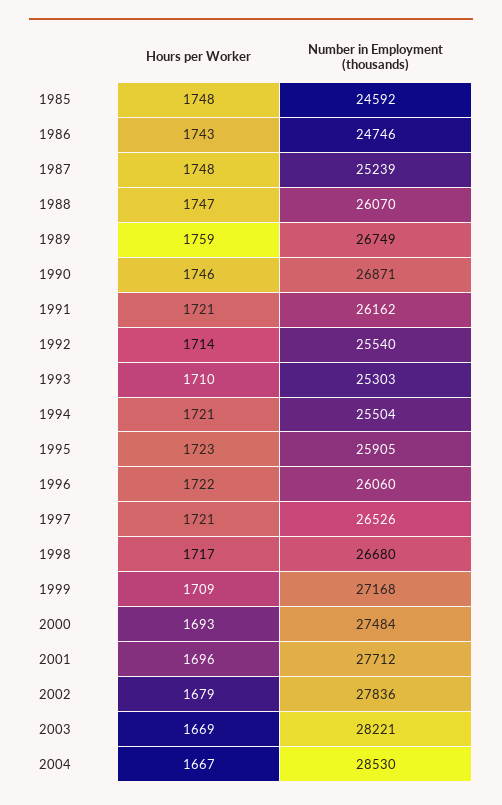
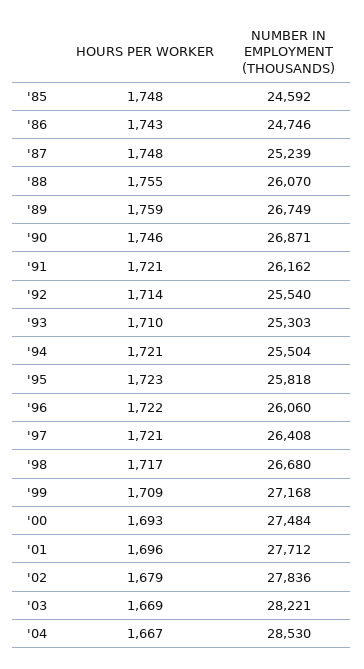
Hours per Worker, 1988: 1747 -> 1755
Number in Employment (thousands), 1995: 25905 -> 25818
Number in Employment (thousands), 1997: 26526 -> 26408

